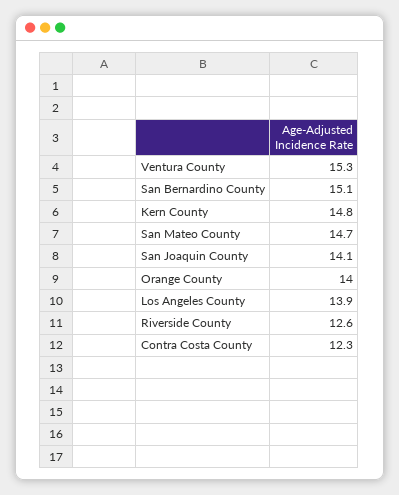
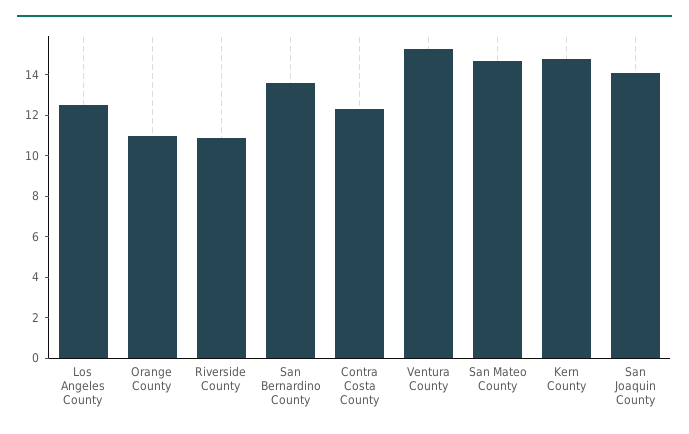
San Bernardino County: 15.1 -> 13.5
Orange County: 14 -> 11
Los Angeles County: 13.9 -> 12.5
Riverside County: 12.6 -> 11

